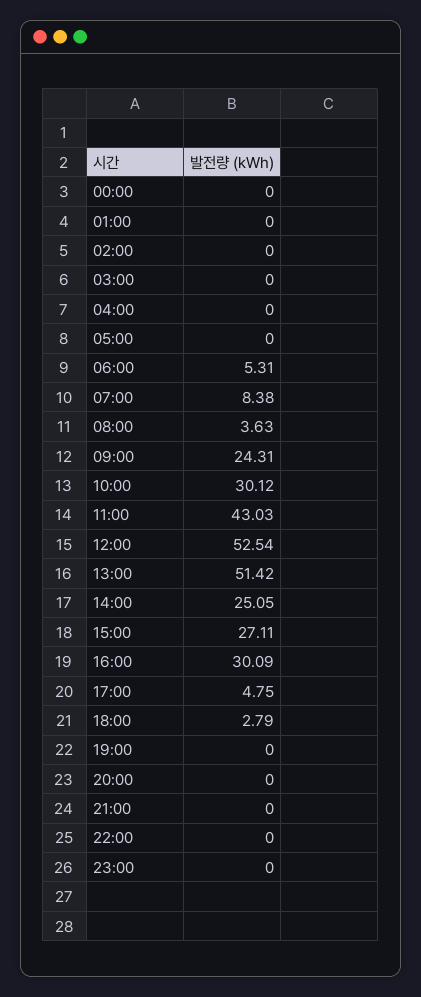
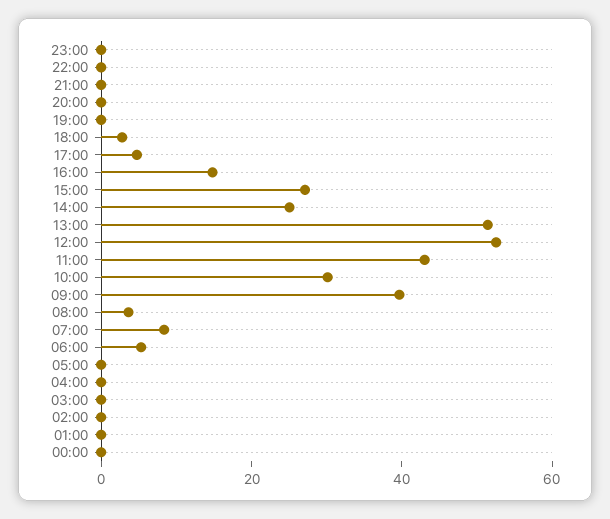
09:00: 24.31 -> 40
16:00: 30.09 -> 15

